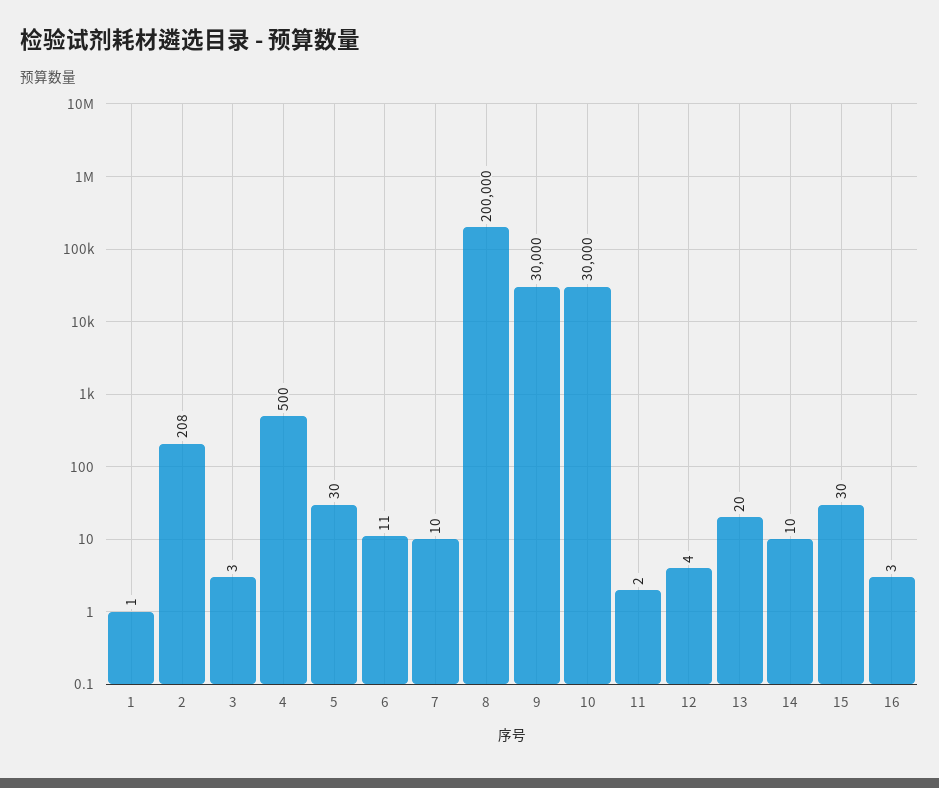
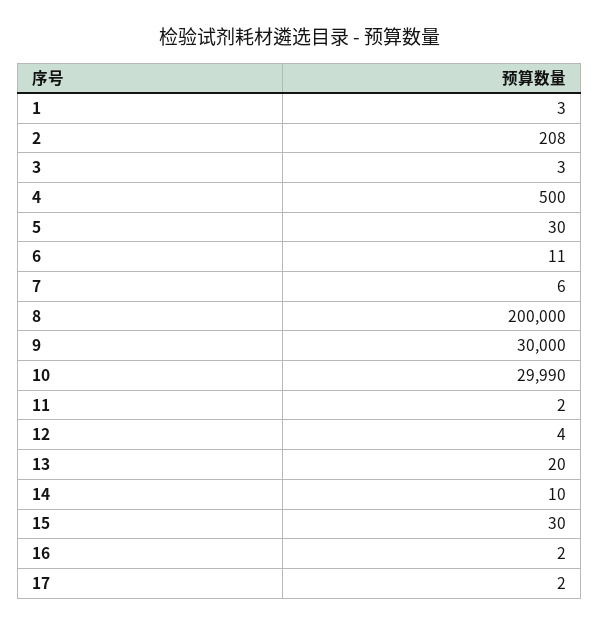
1: 1 -> 3
7: 10 -> 6
10: 30000 -> 29990
16: 3 -> 2
17: none -> 2

